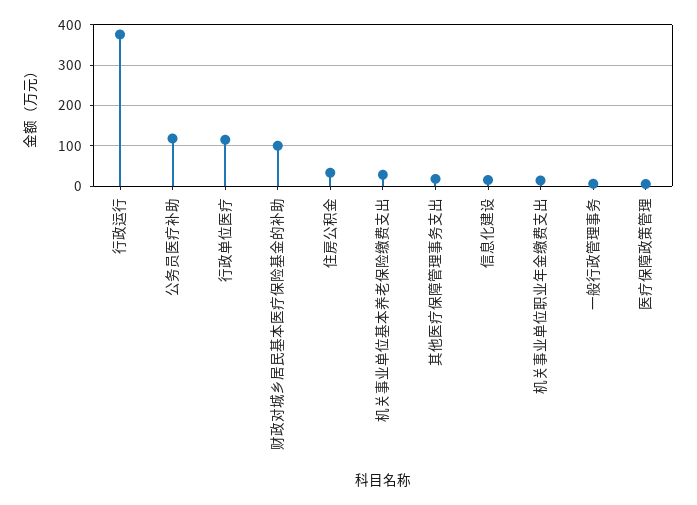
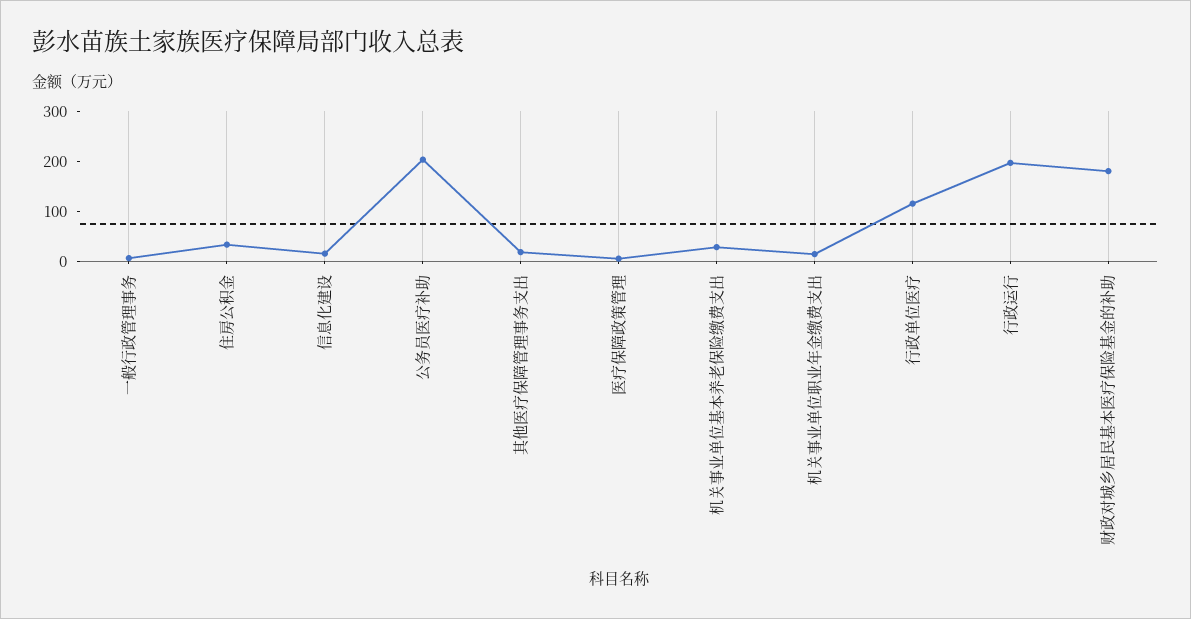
行政运行: 380 -> 200
公务员医疗补助: 120 -> 200
财政对城乡居民基本医疗保险基金的补助: 100 -> 180

